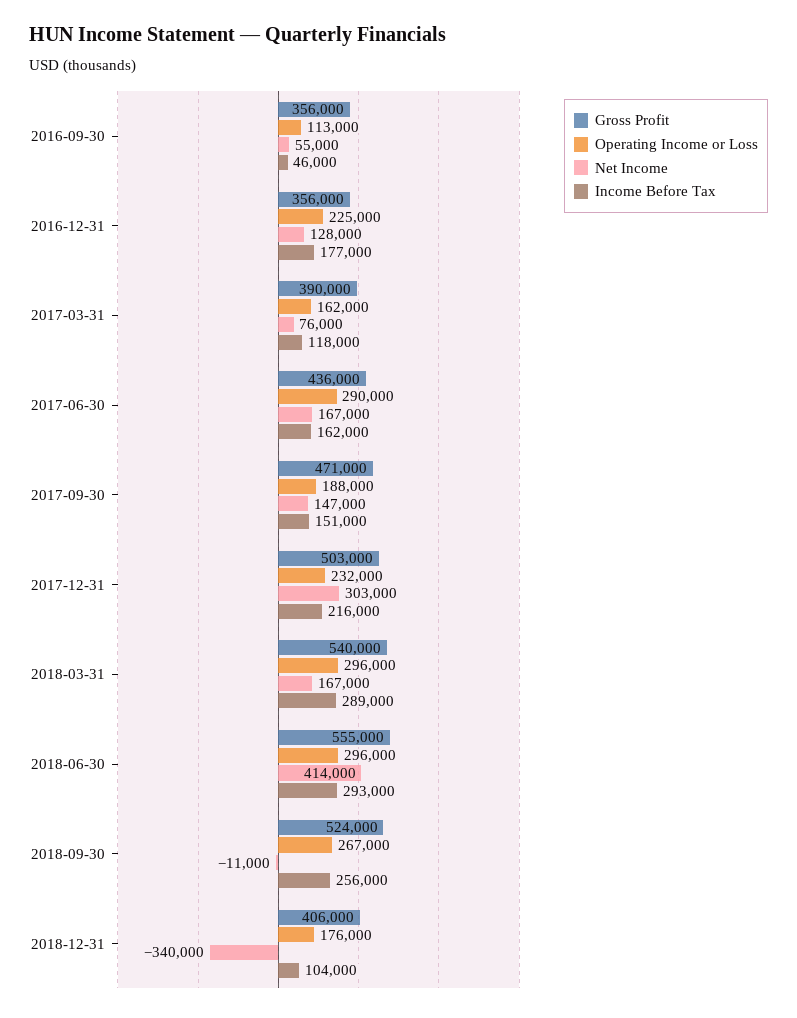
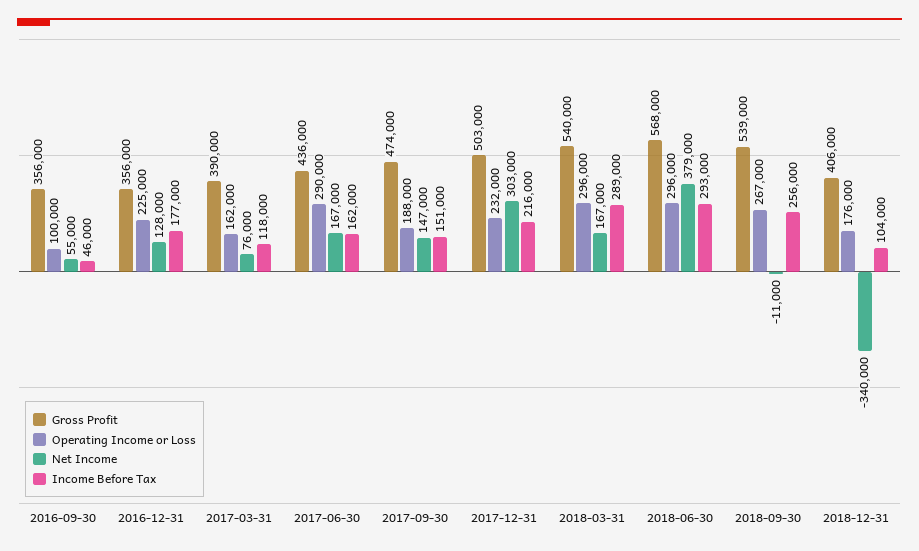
Operating Income or Loss, 2016-09-30: 113000 -> 100000
Gross Profit, 2017-09-30: 471000 -> 474000
Gross Profit, 2018-06-30: 555000 -> 568000
Net Income, 2018-06-30: 414000 -> 379000
Gross Profit, 2018-09-30: 524000 -> 539000

